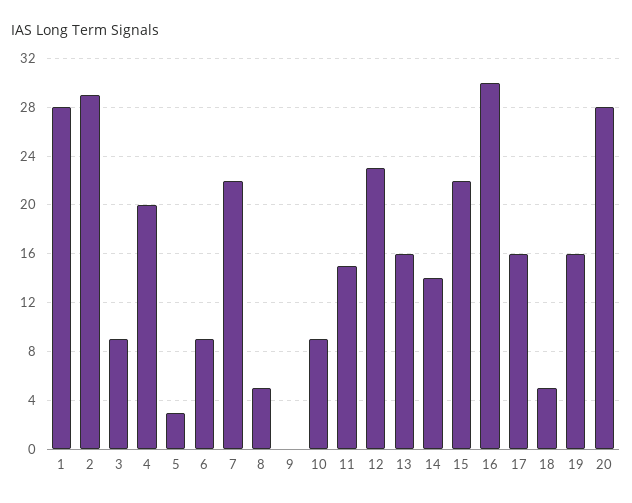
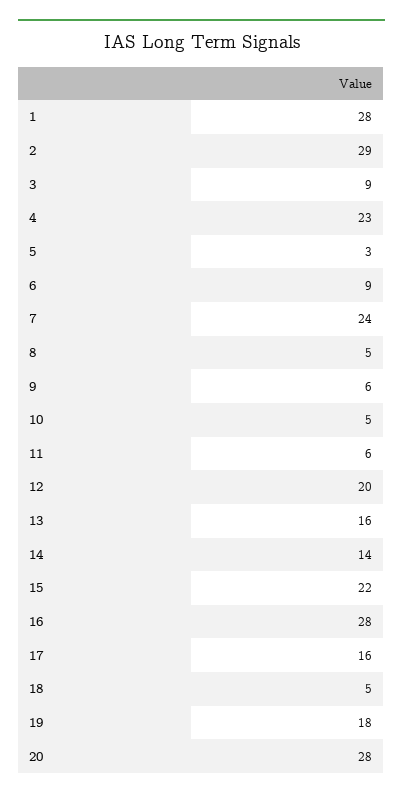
4: 20 -> 23
7: 22 -> 24
9: 0 -> 6
10: 9 -> 5
11: 15 -> 6
12: 23 -> 20
16: 30 -> 28
19: 16 -> 18

